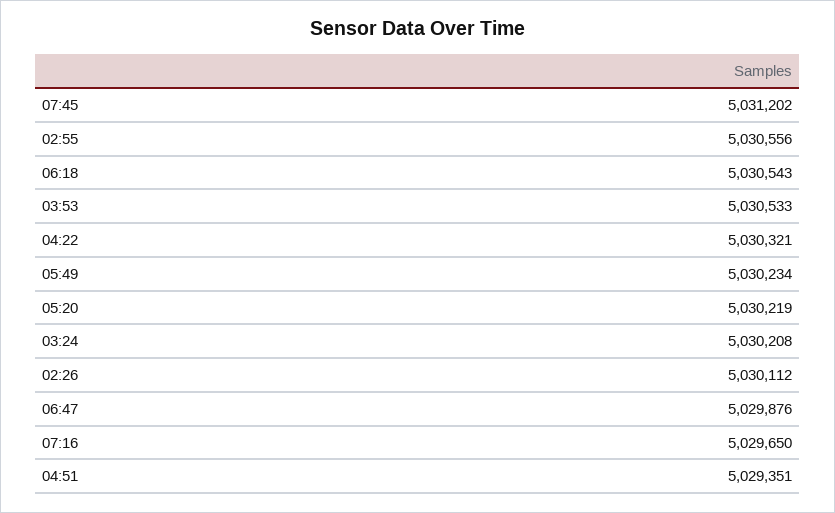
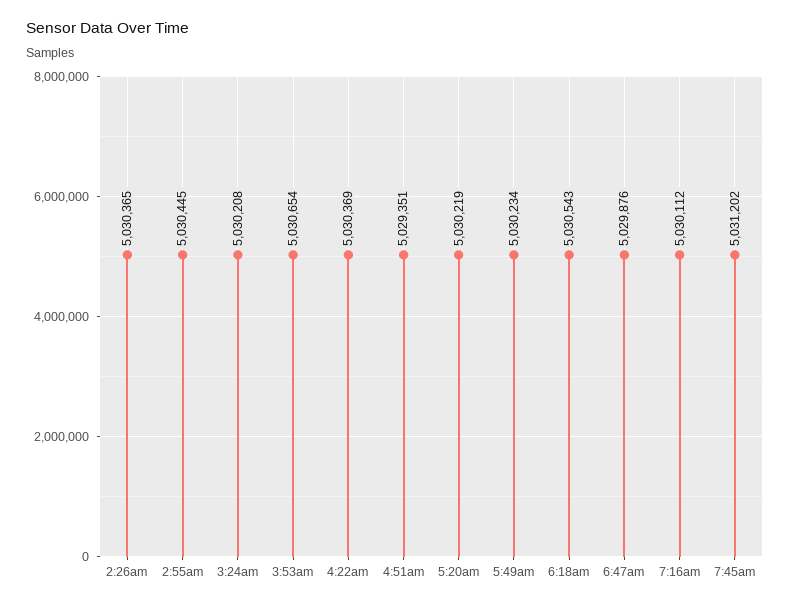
02:55: 5030556 -> 5030445
03:53: 5030533 -> 5030654
04:22: 5030321 -> 5030369
02:26: 5030112 -> 5030365
07:16: 5029650 -> 5030112

